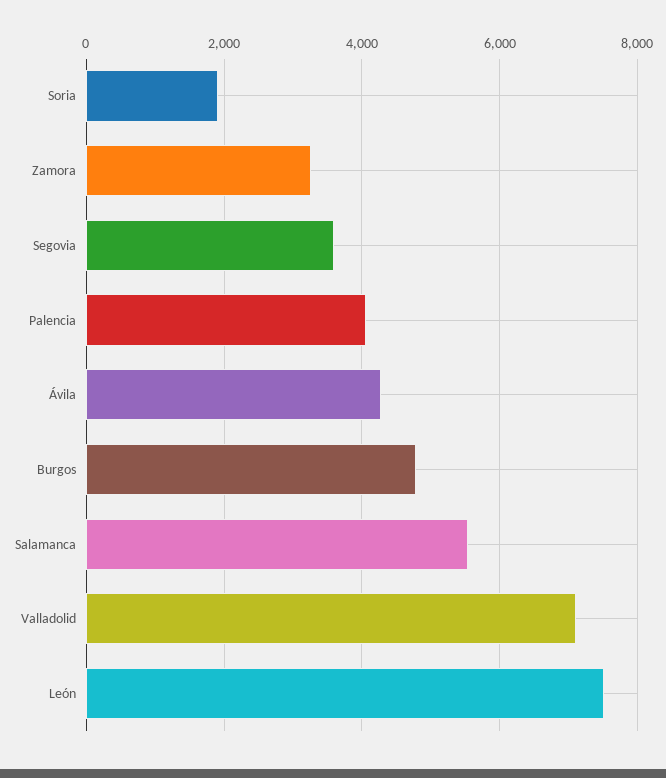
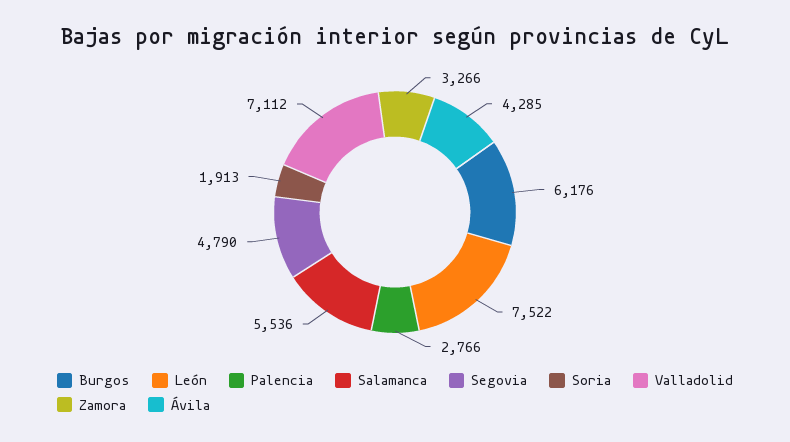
Segovia: 3600 -> 4790
Palencia: 4000 -> 2766
Burgos: 4800 -> 6176

